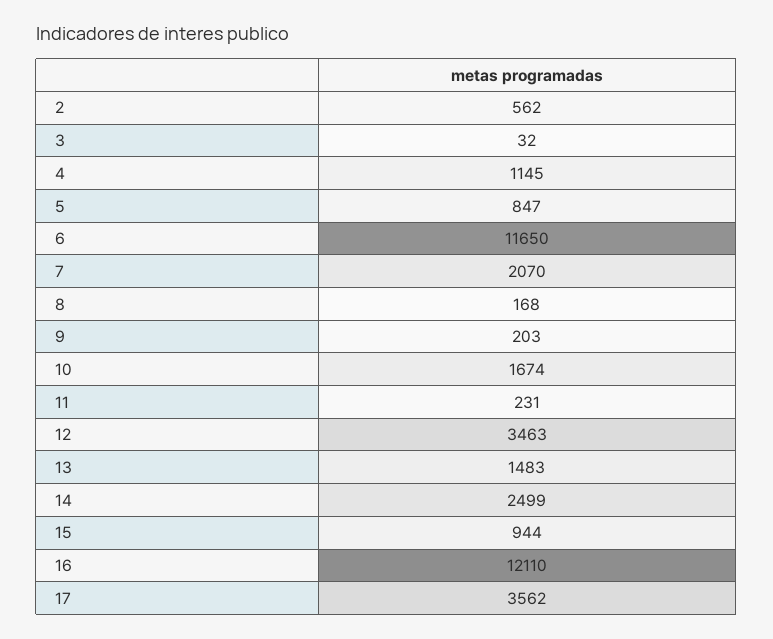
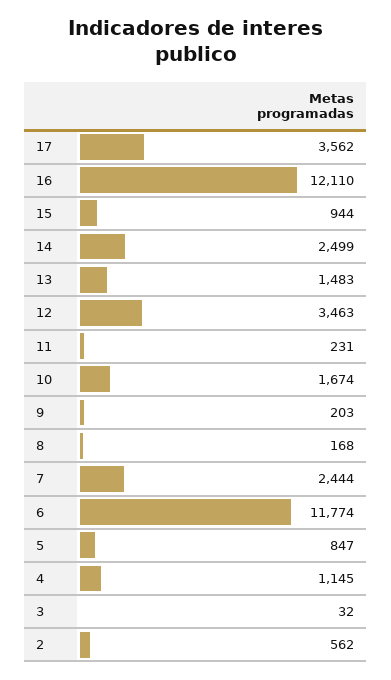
6: 11650 -> 11774
7: 2070 -> 2444

